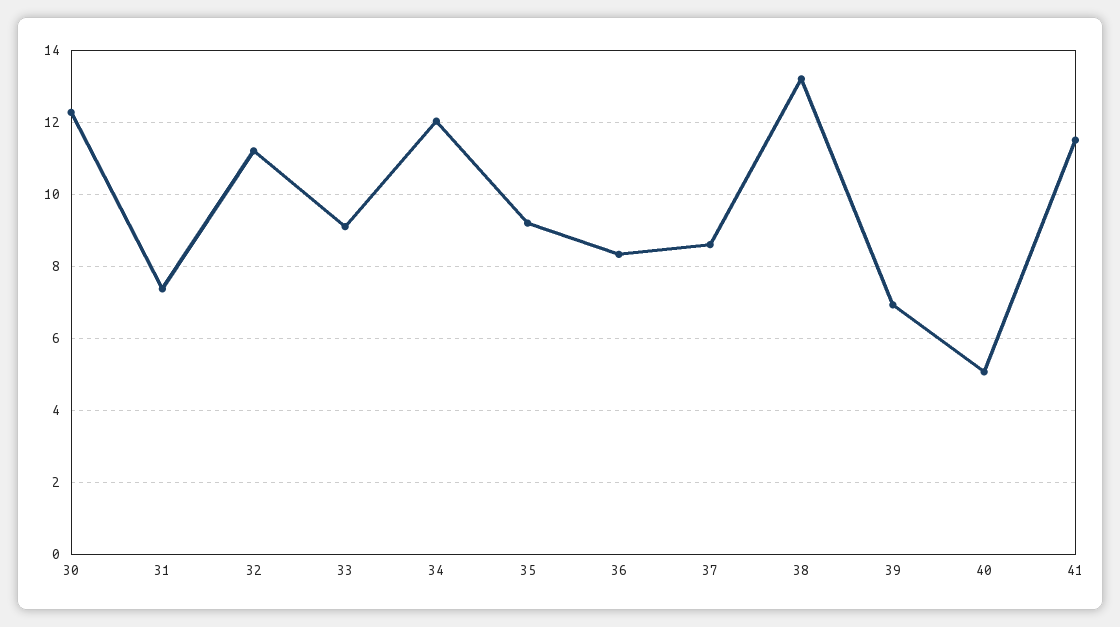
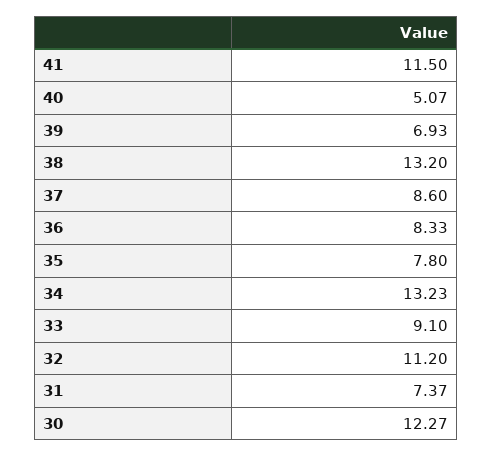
34: 12 -> 13.23
35: 9.2 -> 7.8

